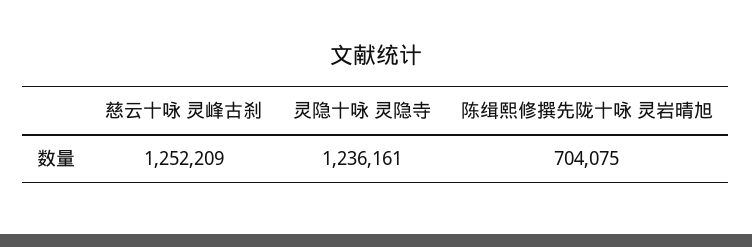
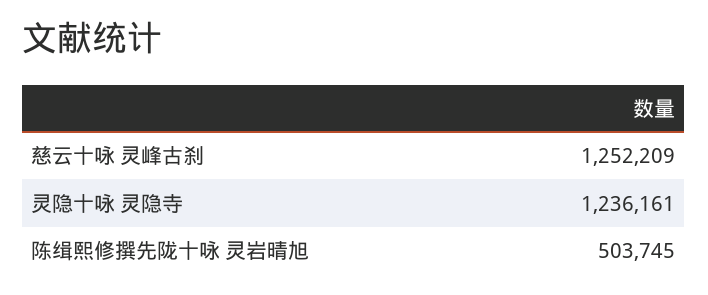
陈缉熙修撰先陇十咏 灵岩晴旭: 704075 -> 503745

